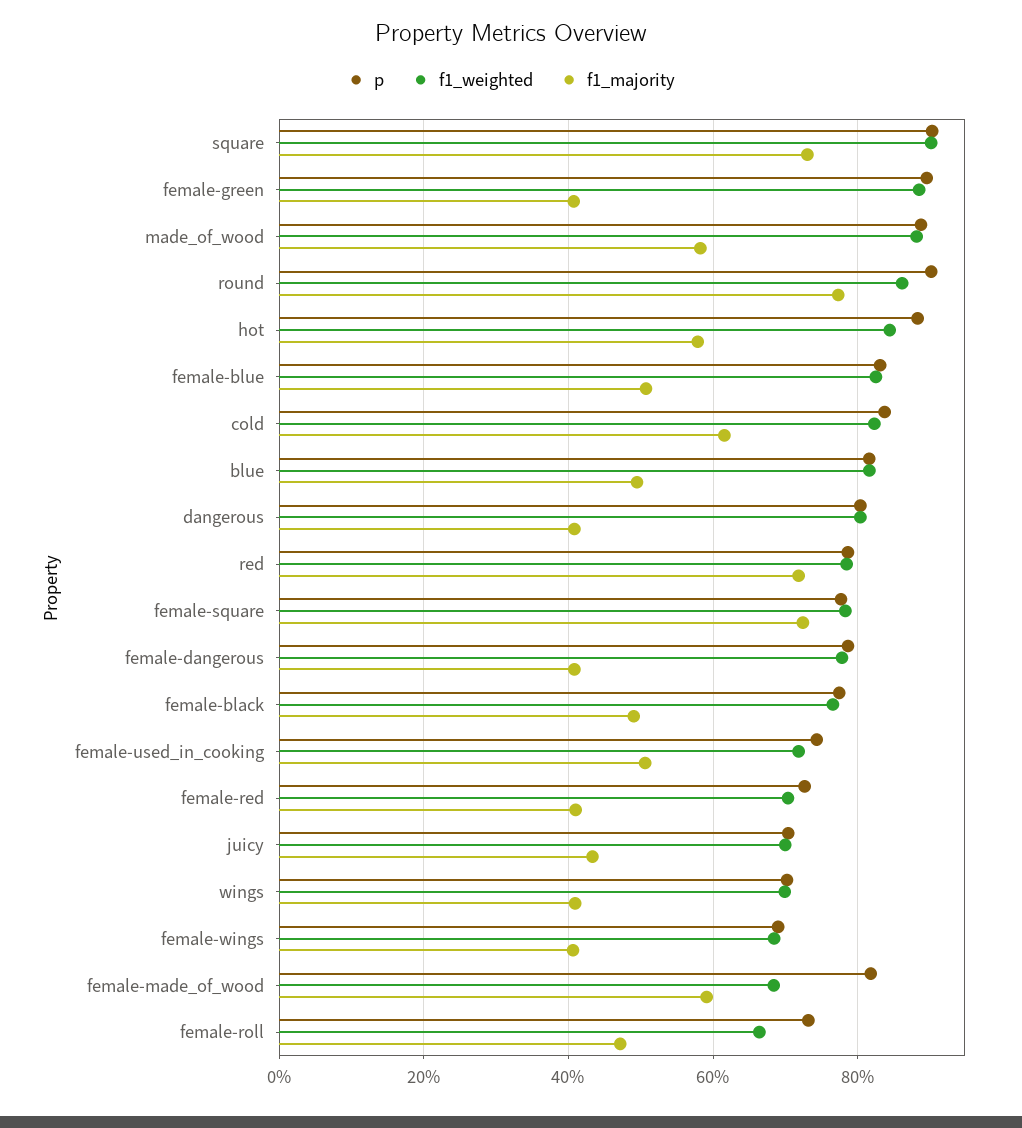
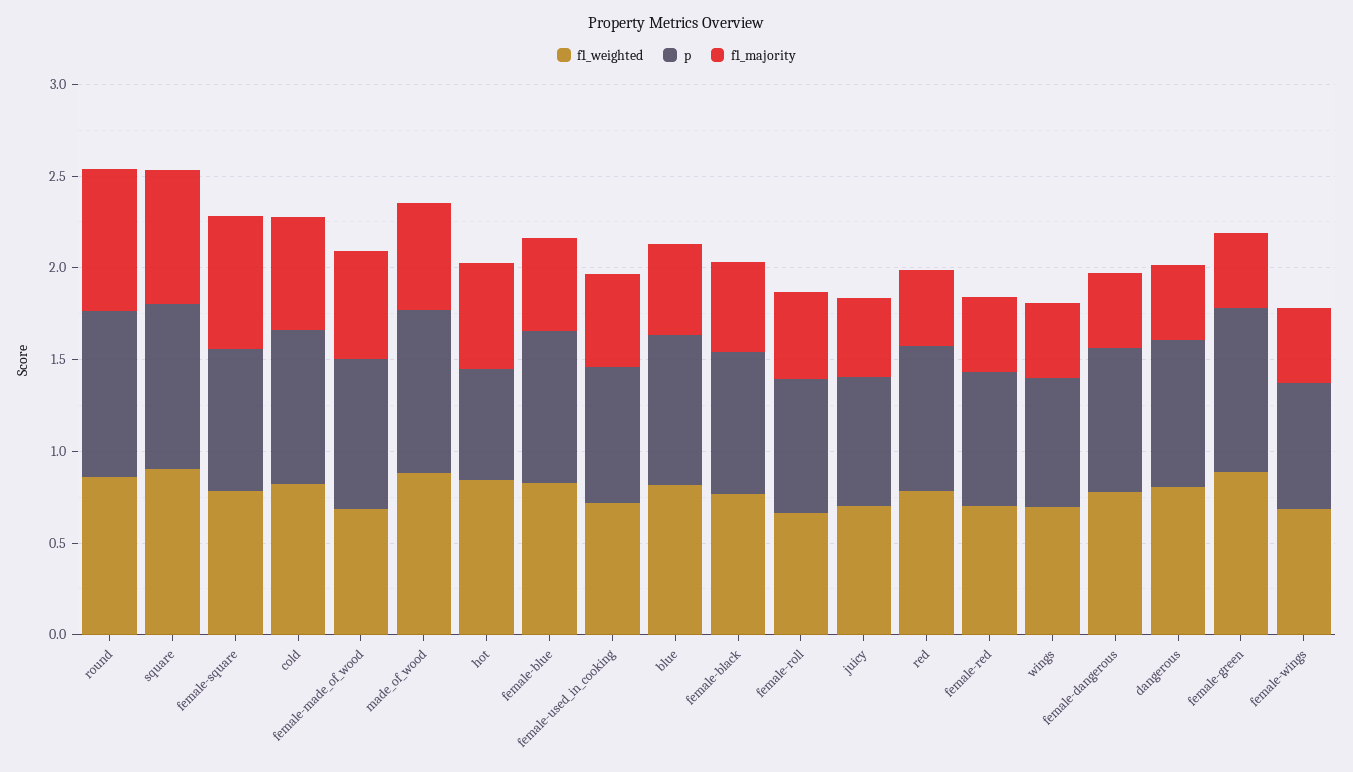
p, hot: 0.88 -> 0.6
f1_majority, red: 0.72 -> 0.4

